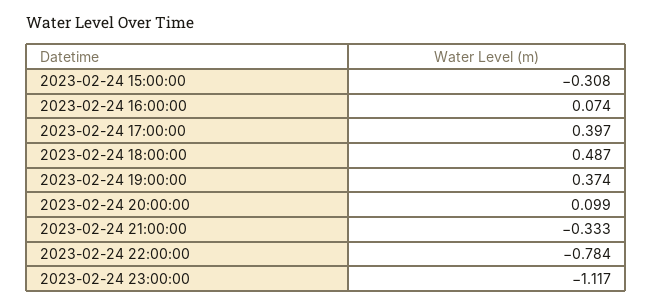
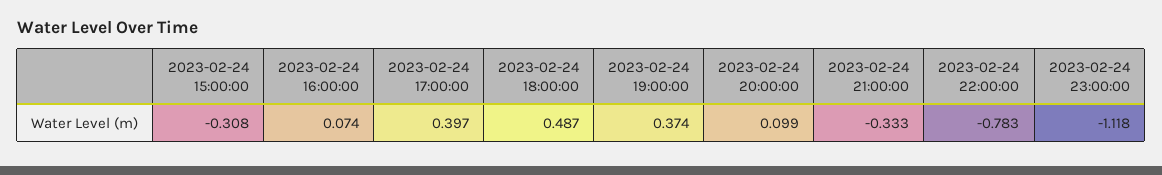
2023-02-24 22:00:00: -0.784 -> -0.783
2023-02-24 23:00:00: -1.117 -> -1.118

